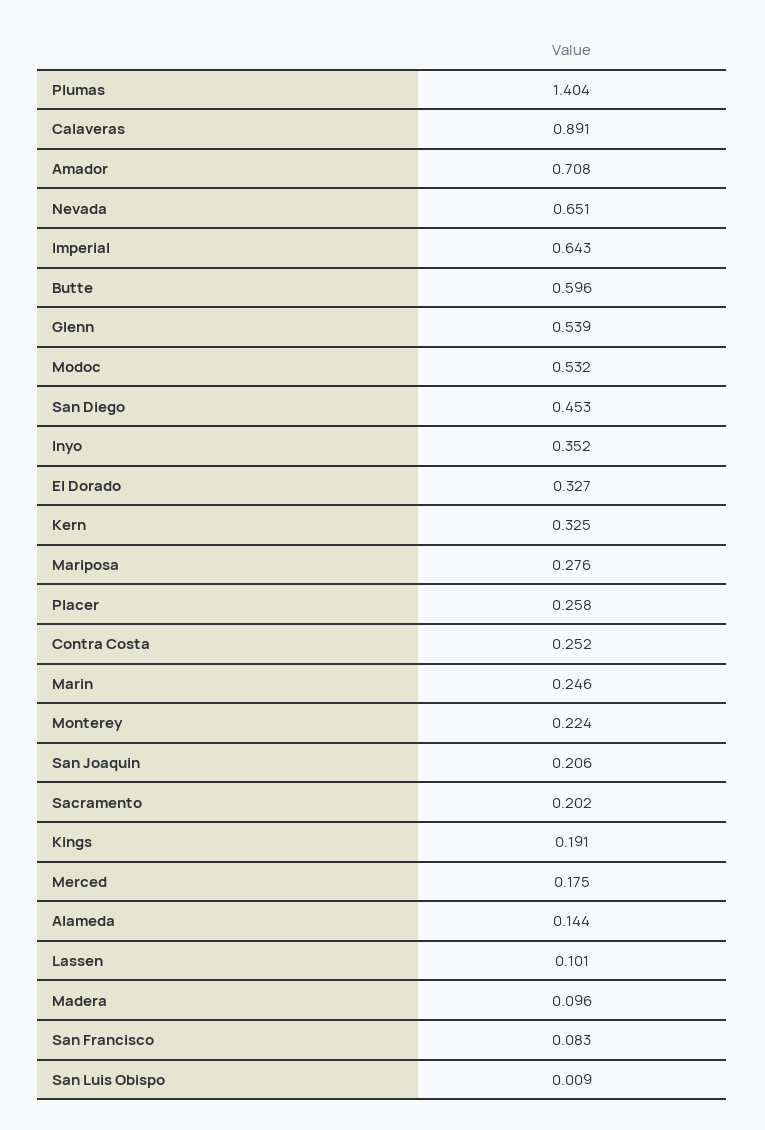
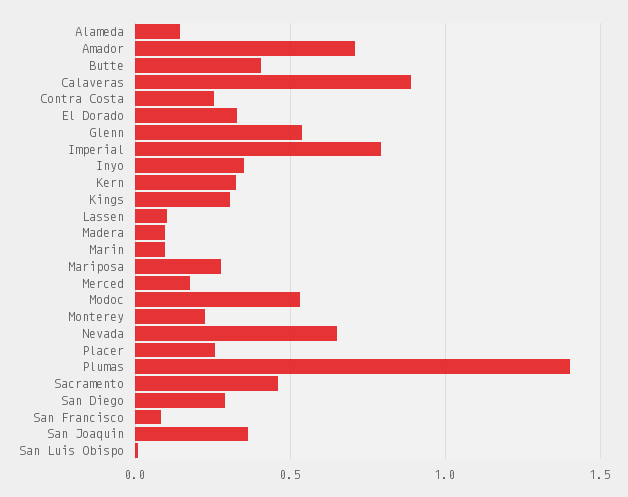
Imperial: 0.643 -> 0.8
Butte: 0.596 -> 0.4
San Diego: 0.453 -> 0.3
Marin: 0.246 -> 0.1
San Joaquin: 0.206 -> 0.35
Sacramento: 0.202 -> 0.45
Kings: 0.191 -> 0.3

